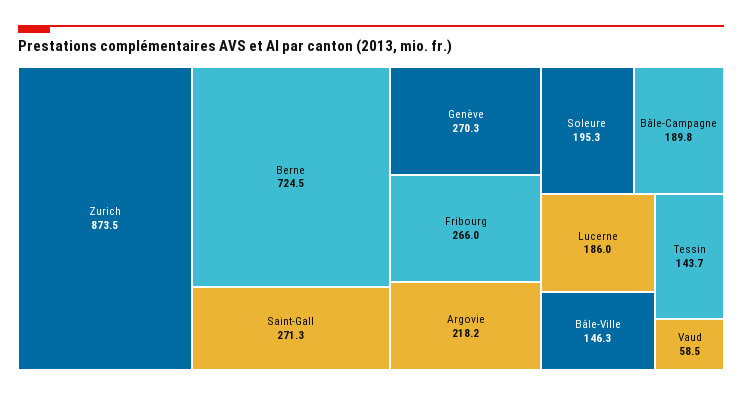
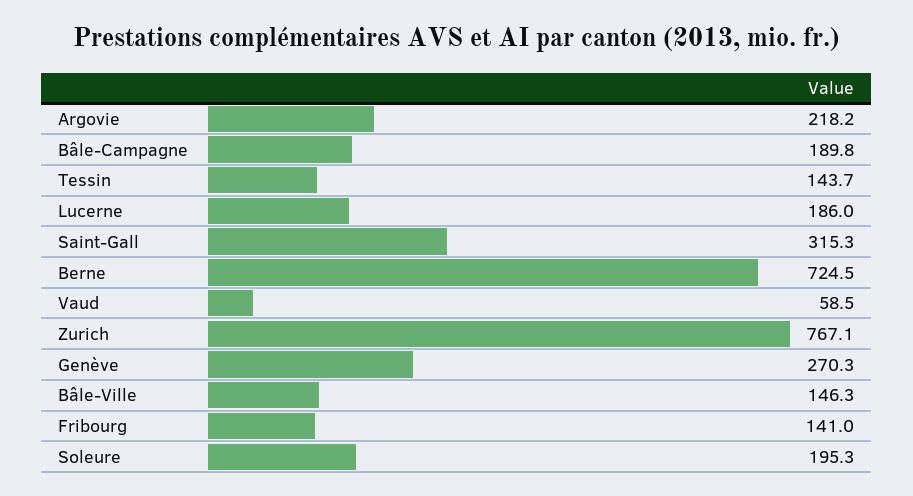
Zurich: 873.5 -> 767.1
Saint-Gall: 271.3 -> 315.3
Fribourg: 266 -> 141

